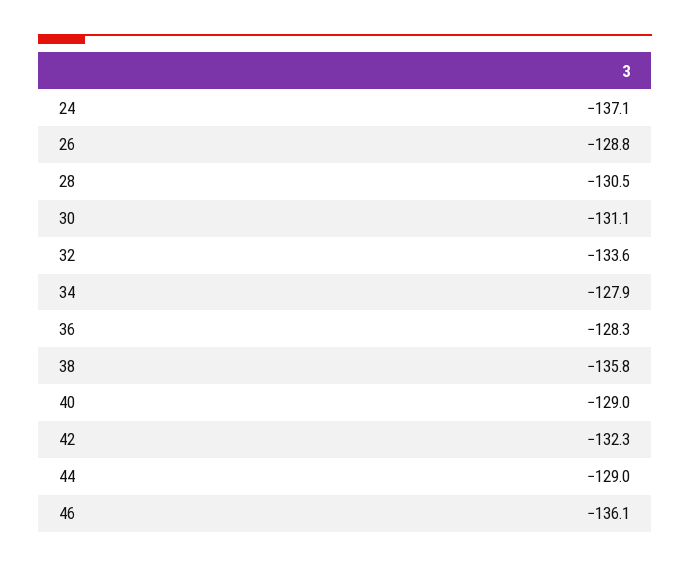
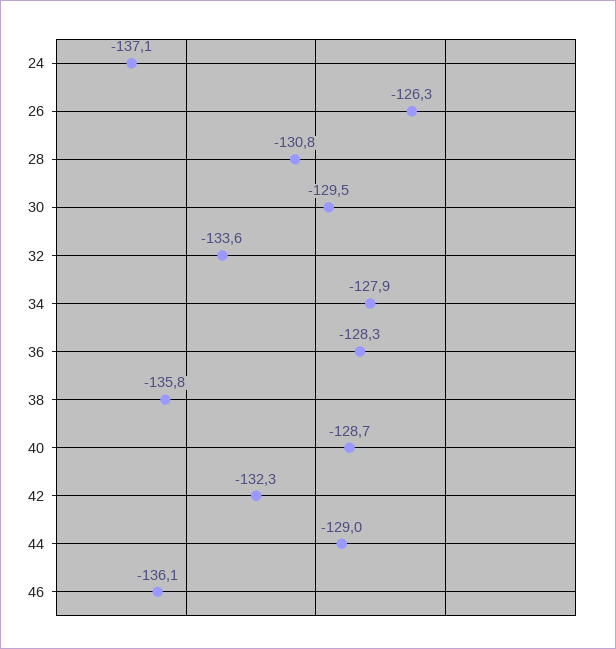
26: -128.8 -> -126.3
28: -130.5 -> -130.8
30: -131.1 -> -129.5
40: -129 -> -128.7

